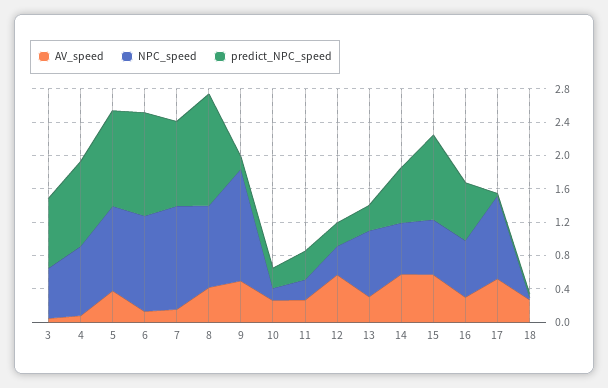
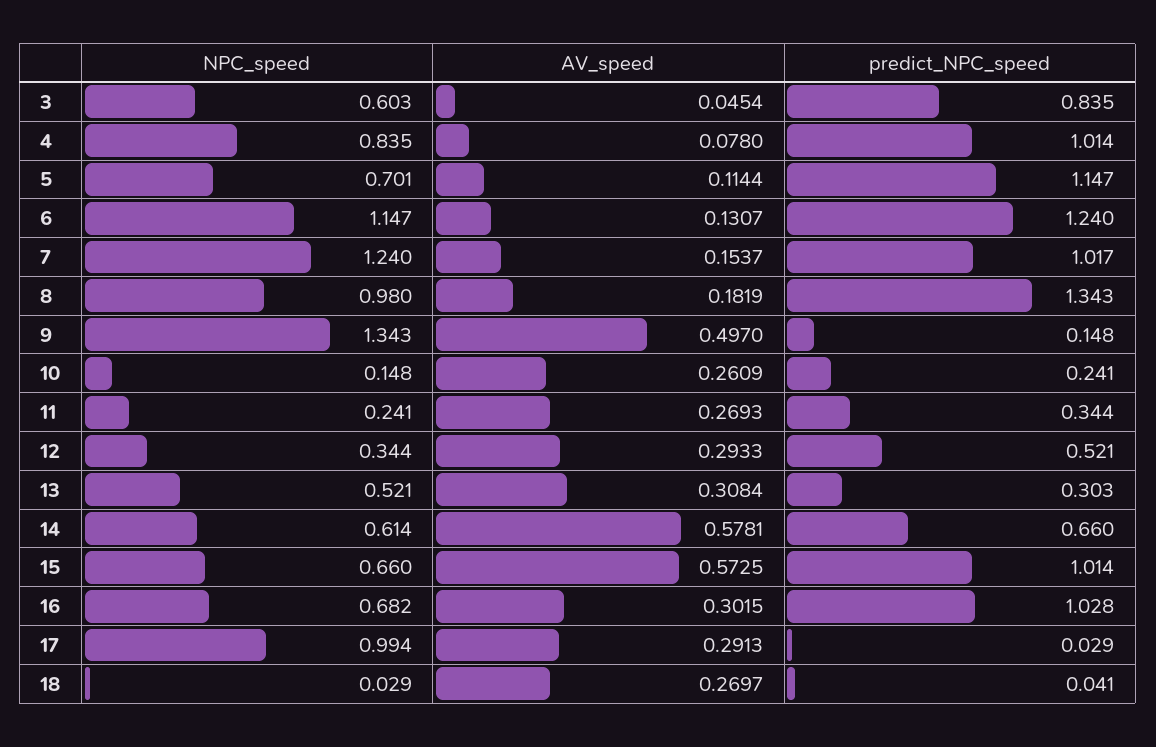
AV_speed, 5: 0.4 -> 0.1144
NPC_speed, 5: 1 -> 0.701
AV_speed, 8: 0.4 -> 0.1819
AV_speed, 12: 0.6 -> 0.2933
predict_NPC_speed, 12: 0.3 -> 0.521
NPC_speed, 13: 0.8 -> 0.521
predict_NPC_speed, 16: 0.7 -> 1.028
AV_speed, 17: 0.5 -> 0.2913

